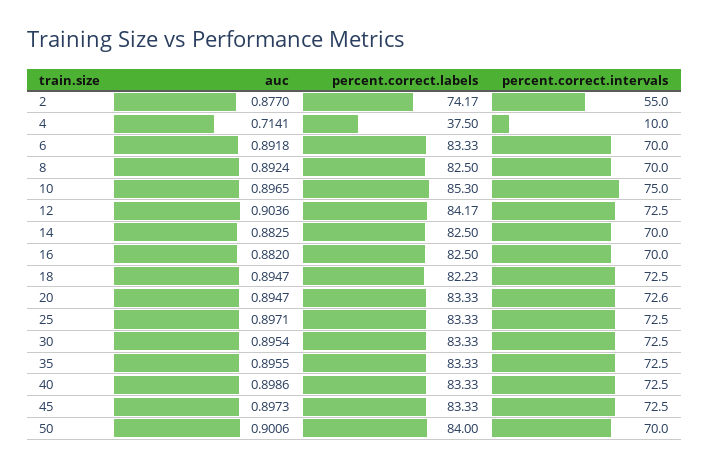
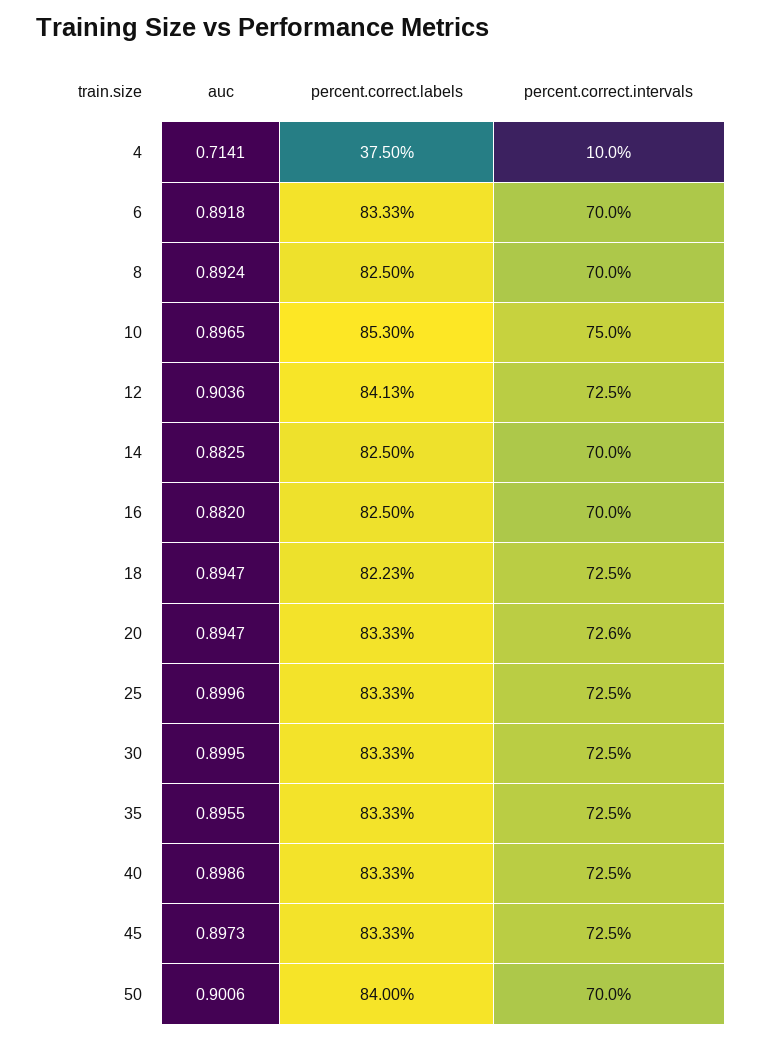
auc, 2: 0.877 -> none
percent.correct.labels, 2: 74.17 -> none
percent.correct.intervals, 2: 55 -> none
percent.correct.labels, 12: 84.17 -> 84.13
auc, 25: 0.8971 -> 0.8996
auc, 30: 0.8954 -> 0.8995

